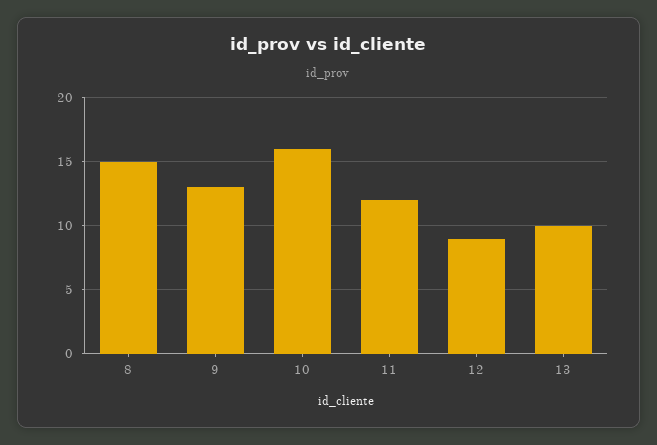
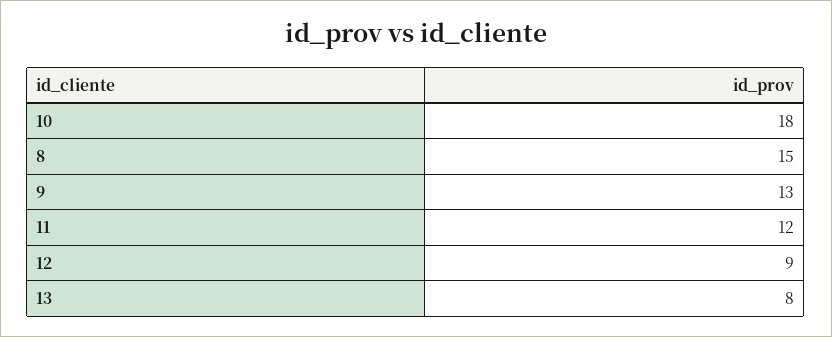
10: 16 -> 18
13: 10 -> 8

